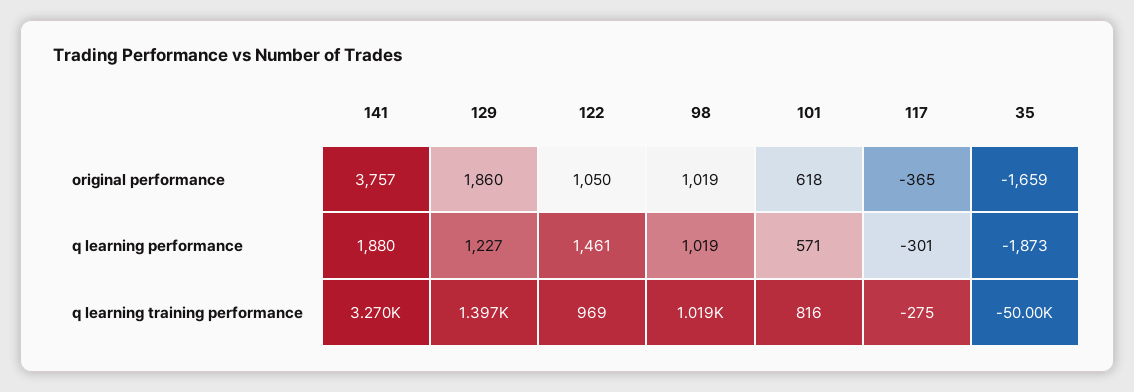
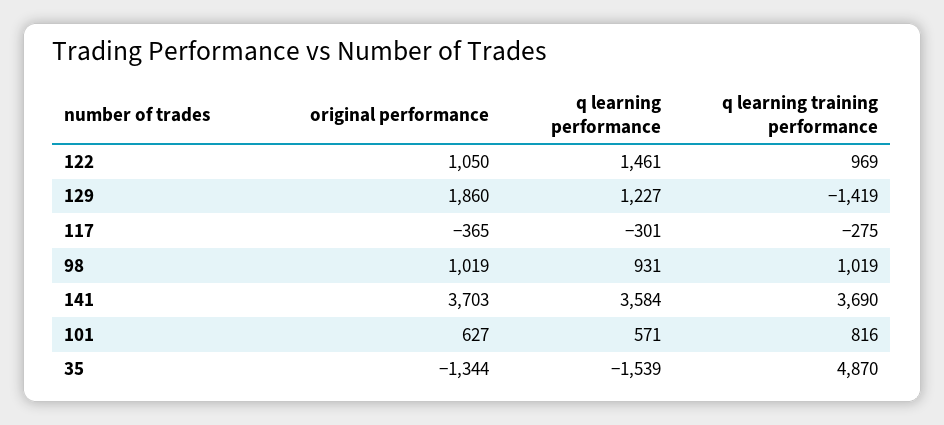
141, original performance: 3757 -> 3703
101, original performance: 618 -> 627
35, original performance: -1659 -> -1344
141, q learning performance: 1880 -> 3584
98, q learning performance: 1019 -> 931
35, q learning performance: -1873 -> -1539
141, q learning training performance: 3270 -> 3690
129, q learning training performance: 1397 -> -1419
35, q learning training performance: -50000 -> 4870

